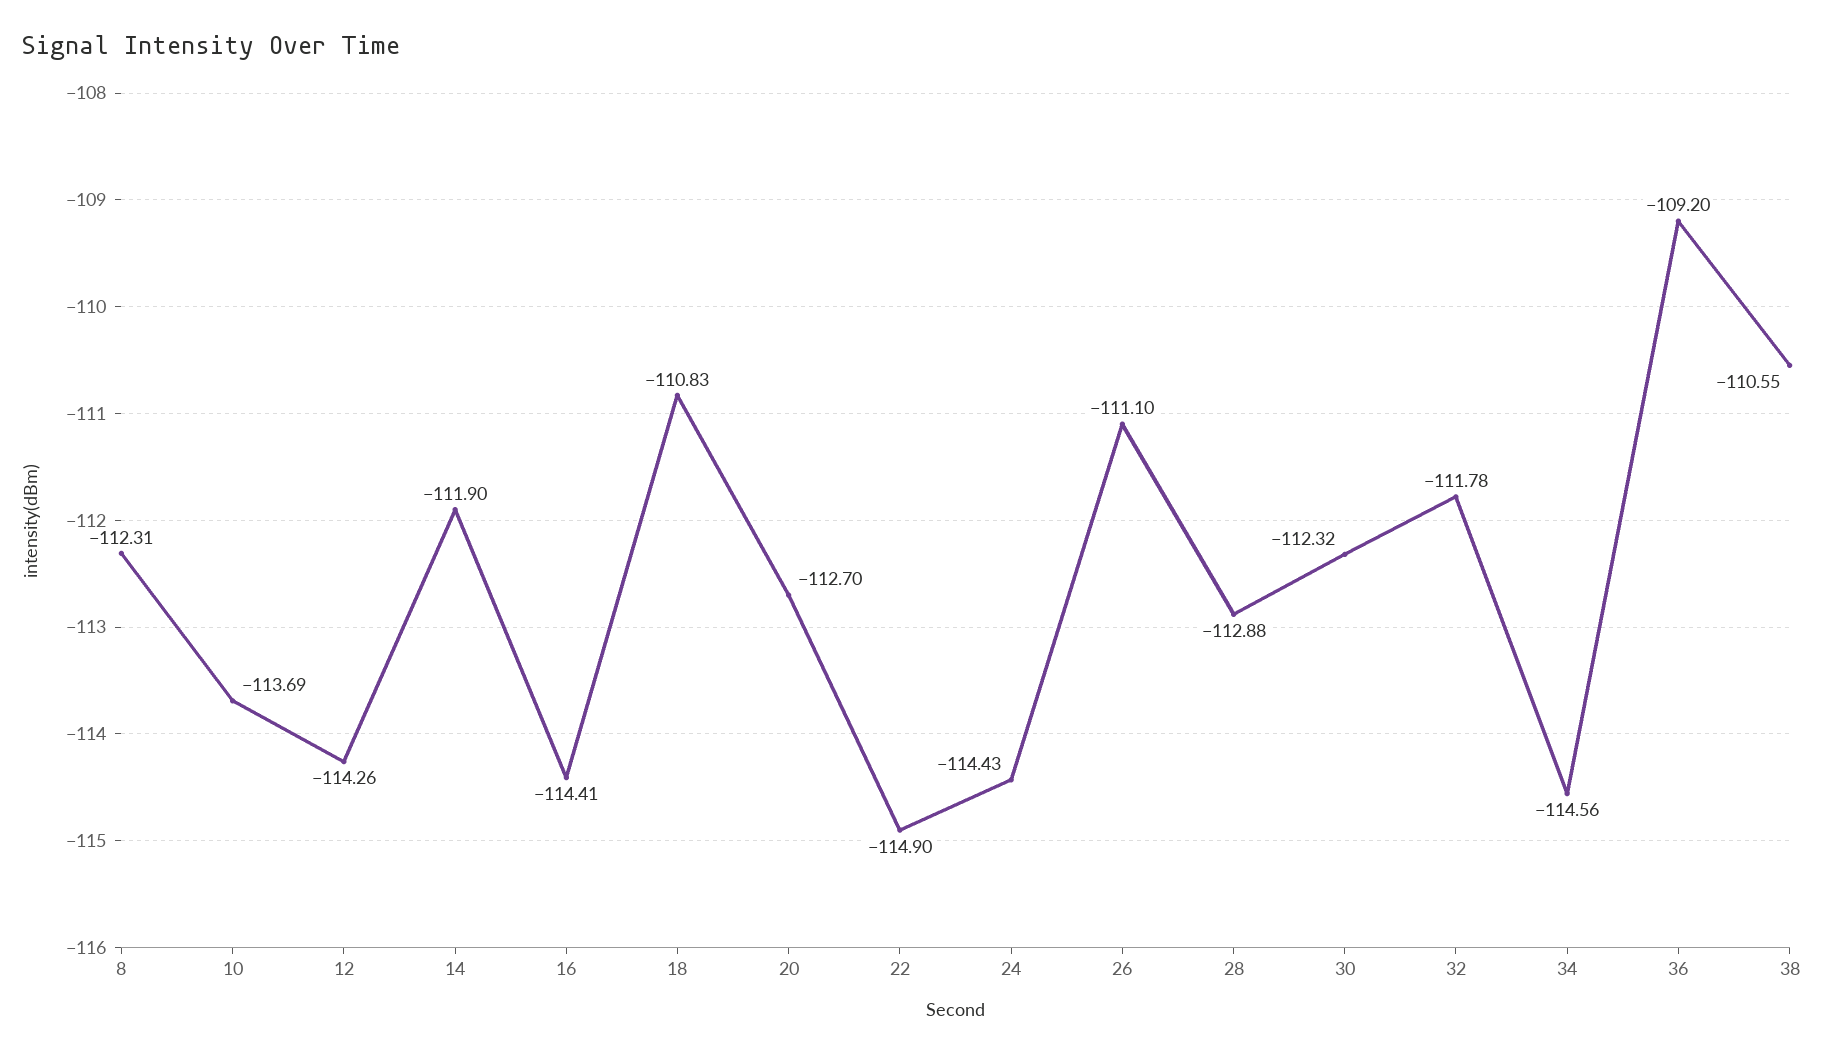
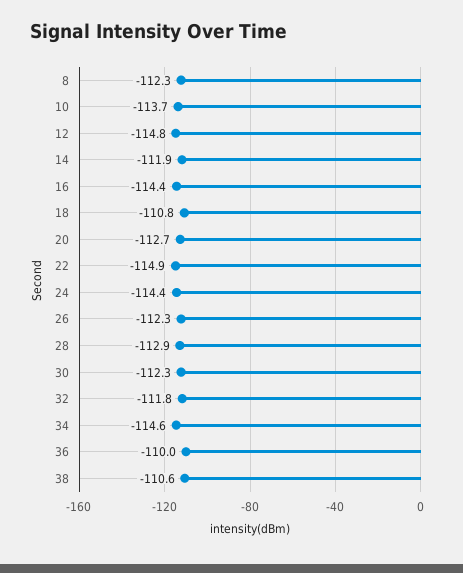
12: -114.26 -> -114.8
26: -111.1 -> -112.3
36: -109.2 -> -110

